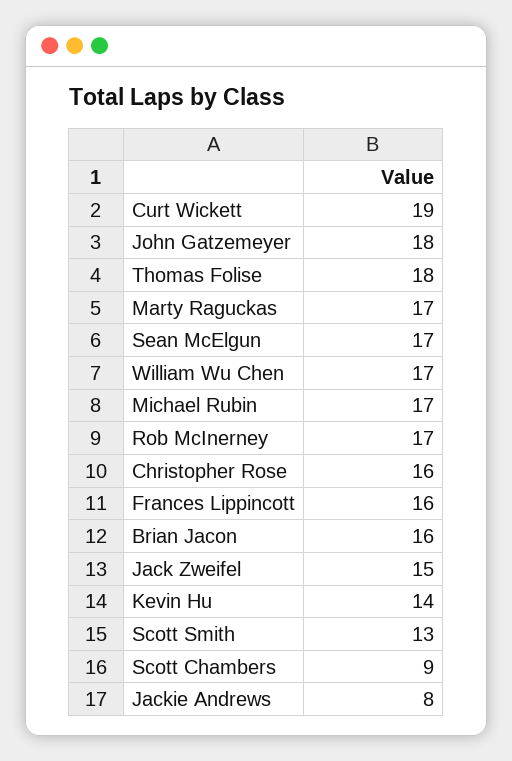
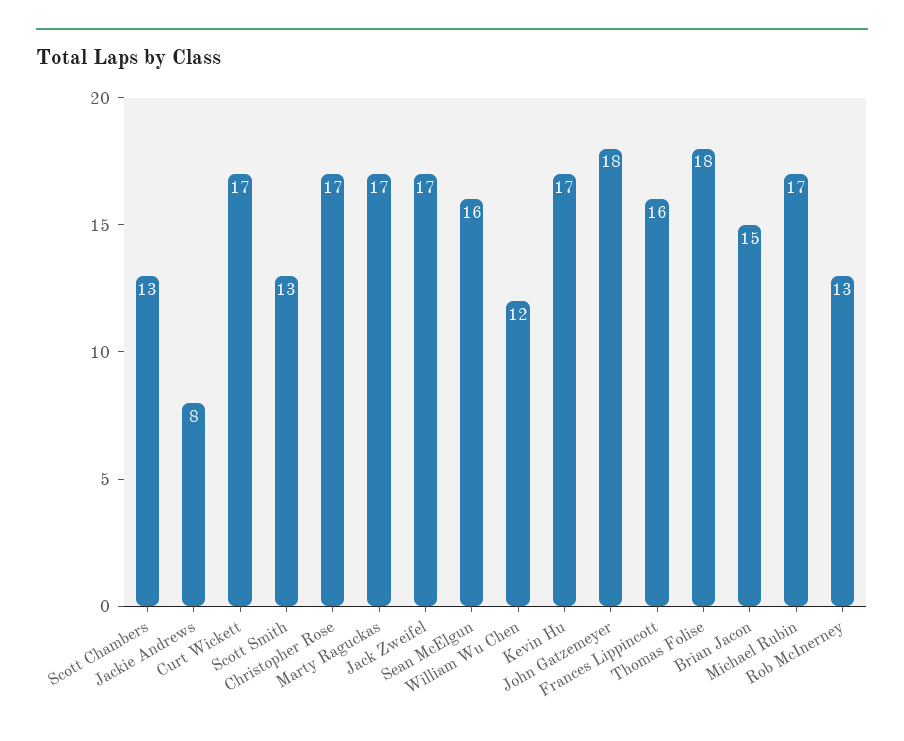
Curt Wickett: 19 -> 17
Sean McElgun: 17 -> 16
William Wu Chen: 17 -> 12
Rob McInerney: 17 -> 13
Christopher Rose: 16 -> 17
Brian Jacon: 16 -> 15
Jack Zweifel: 15 -> 17
Kevin Hu: 14 -> 17
Scott Chambers: 9 -> 13

